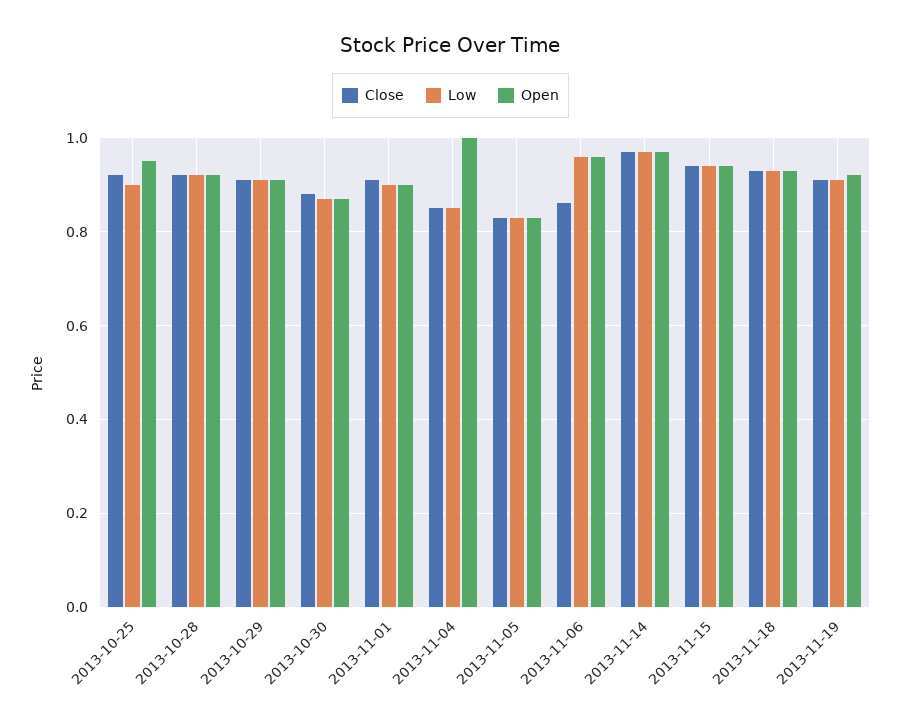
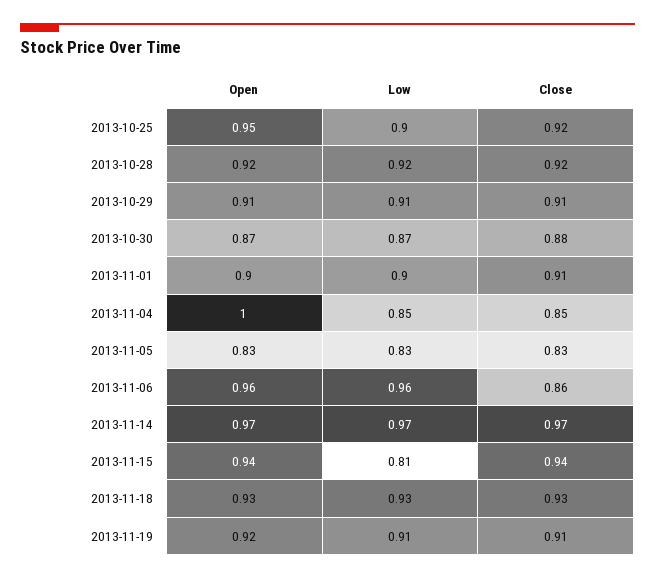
Low, 2013-11-15: 0.95 -> 0.81

